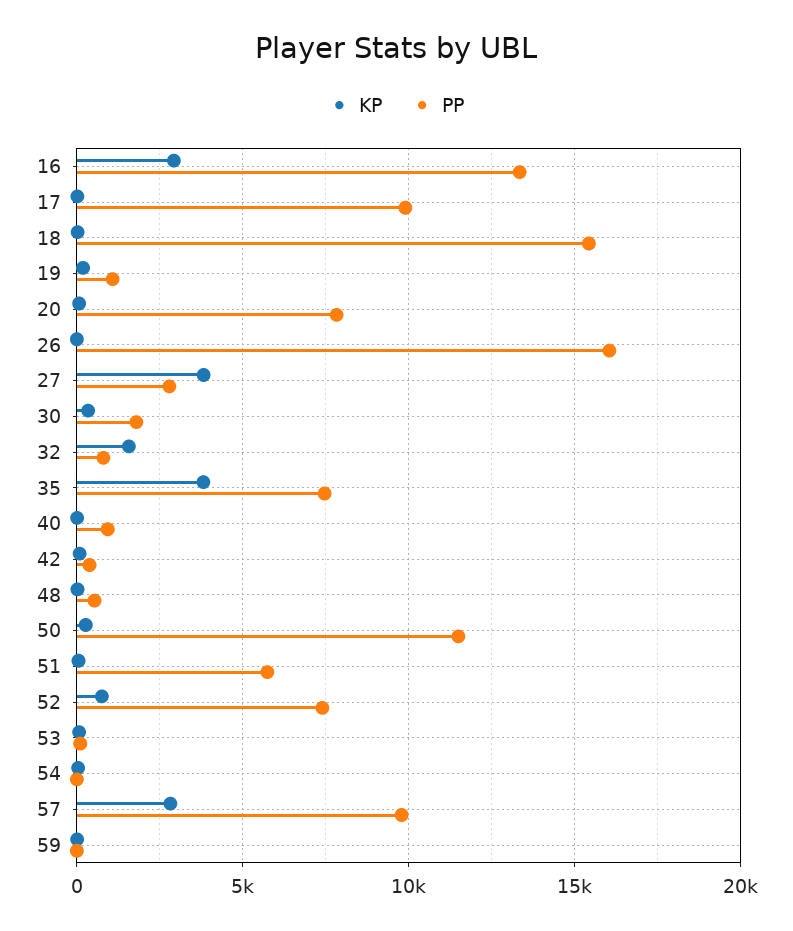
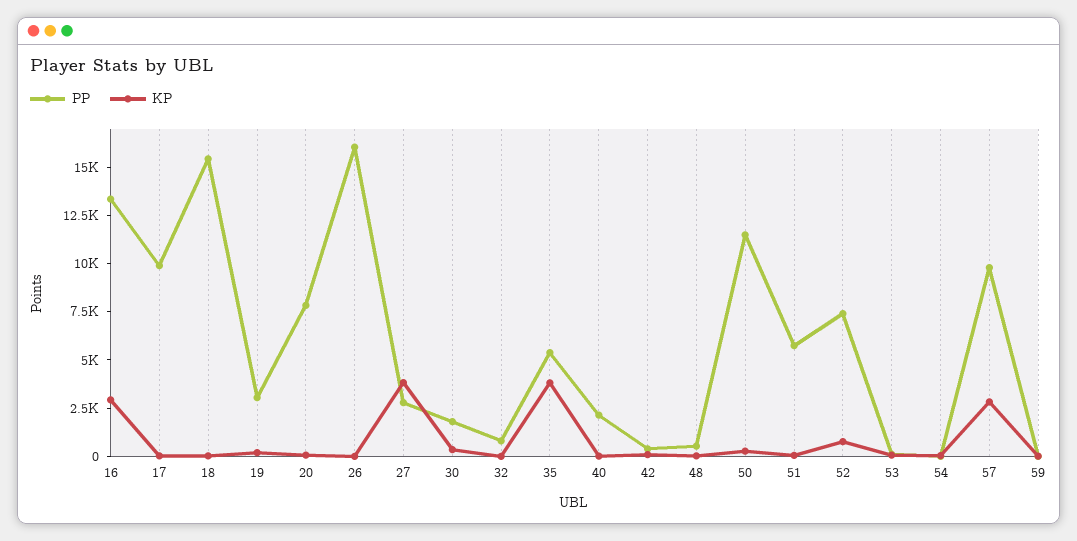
PP, 19: 1000 -> 3000
KP, 32: 1500 -> 0
PP, 35: 7500 -> 5500
PP, 40: 1000 -> 2000

